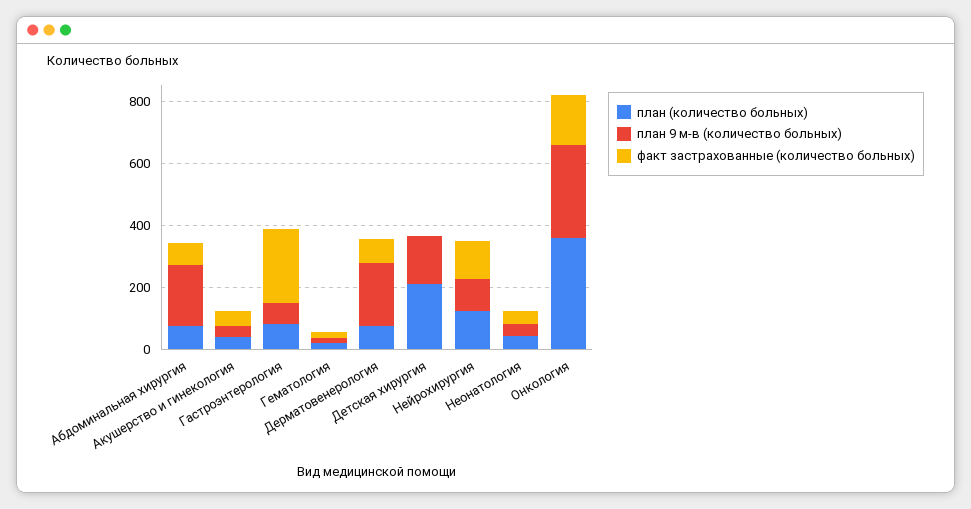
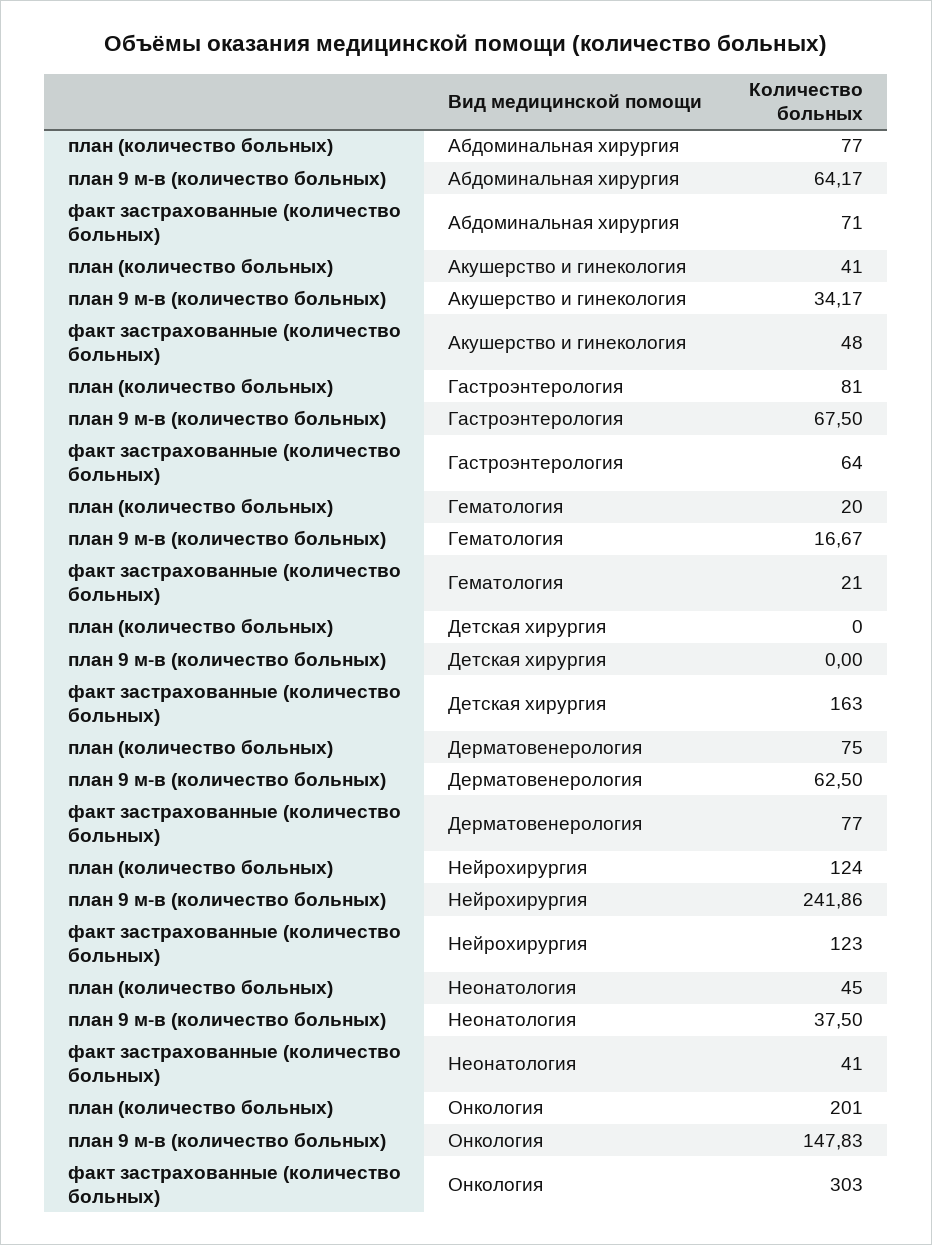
план 9 м-в (количество больных), Абдоминальная хирургия: 200 -> 64.17
факт застрахованные (количество больных), Гастроэнтерология: 250 -> 64
план 9 м-в (количество больных), Дерматовенерология: 200 -> 62.5
план (количество больных), Детская хирургия: 200 -> 0
план 9 м-в (количество больных), Детская хирургия: 150 -> 0
факт застрахованные (количество больных), Детская хирургия: 0 -> 163
план 9 м-в (количество больных), Нейрохирургия: 100 -> 241.86
план (количество больных), Онкология: 350 -> 201
план 9 м-в (количество больных), Онкология: 300 -> 147.83
факт застрахованные (количество больных), Онкология: 150 -> 303

